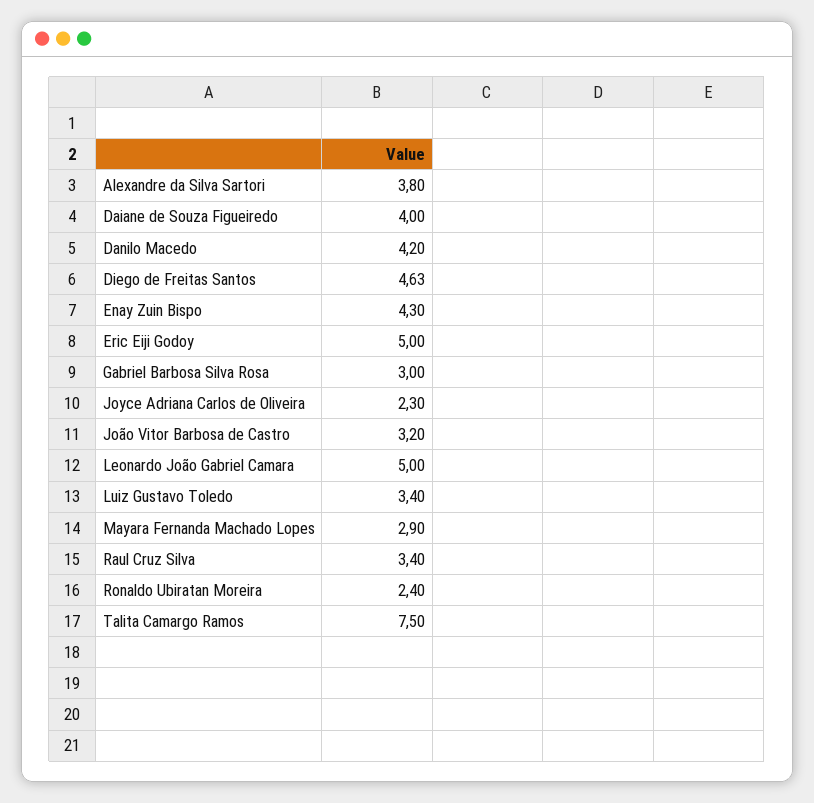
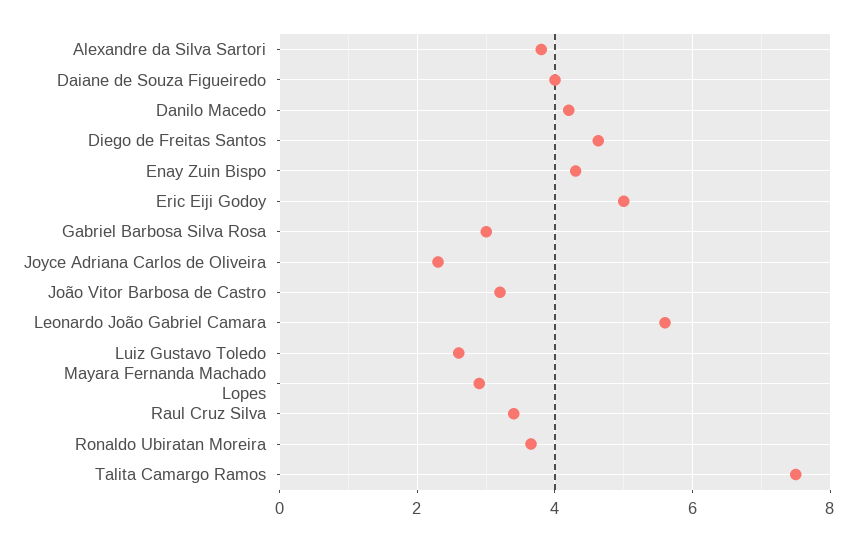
Leonardo João Gabriel Camara: 5 -> 5.6
Luiz Gustavo Toledo: 3.4 -> 2.6
Ronaldo Ubiratan Moreira: 2.4 -> 3.6

